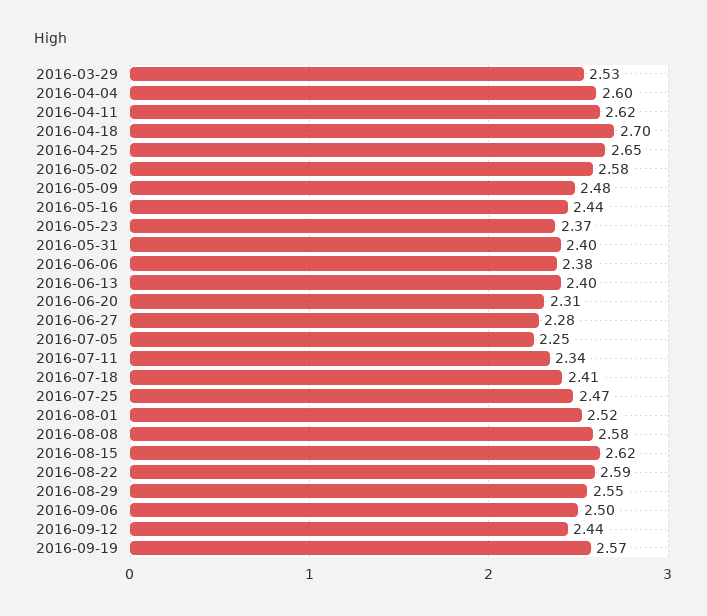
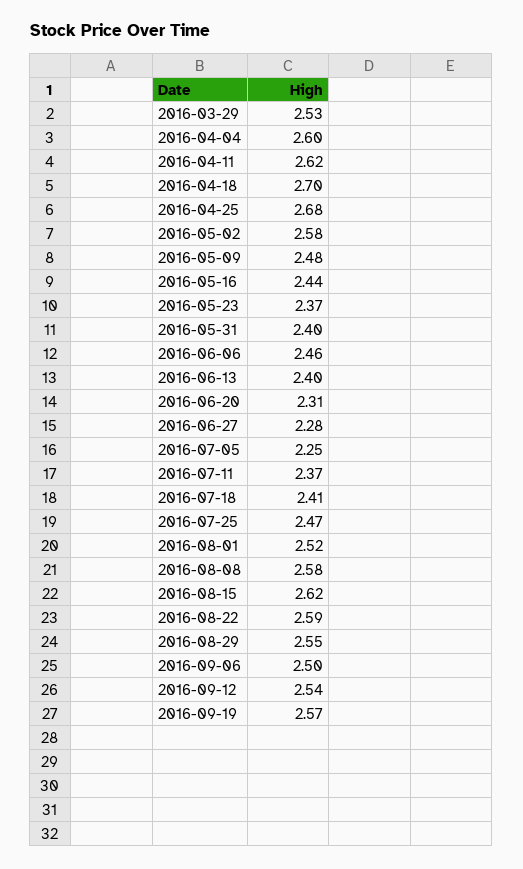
2016-04-25: 2.65 -> 2.68
2016-06-06: 2.38 -> 2.46
2016-07-11: 2.34 -> 2.37
2016-09-12: 2.44 -> 2.54

